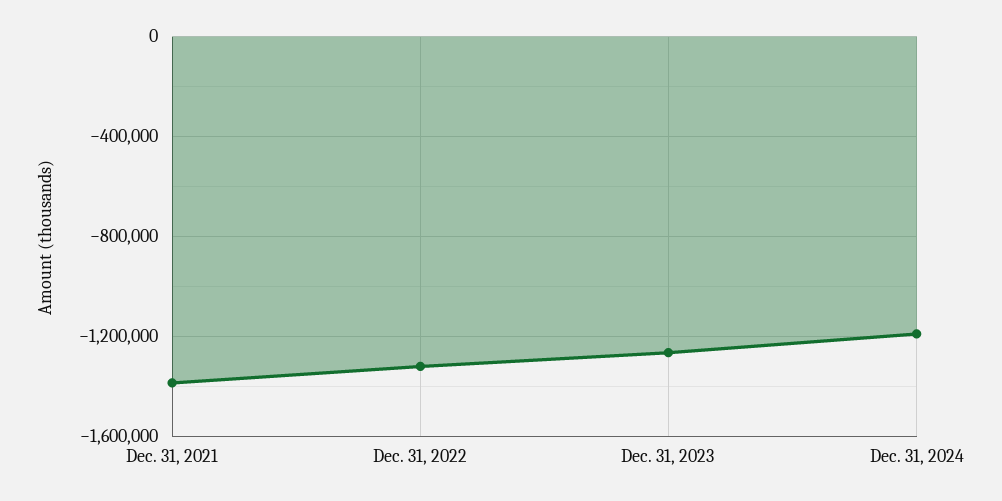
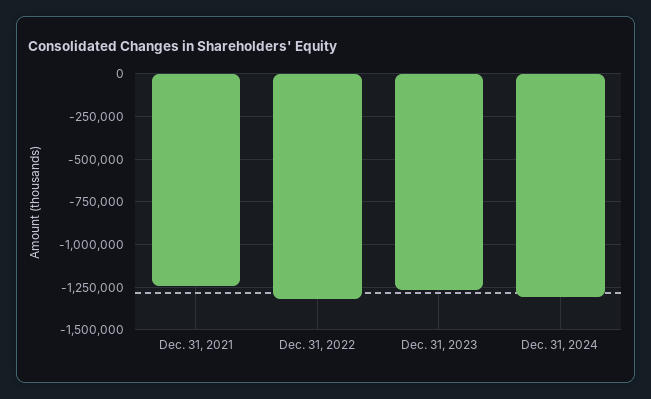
Dec. 31, 2021: -1400000 -> -1250000
Dec. 31, 2024: -1200000 -> -1300000

